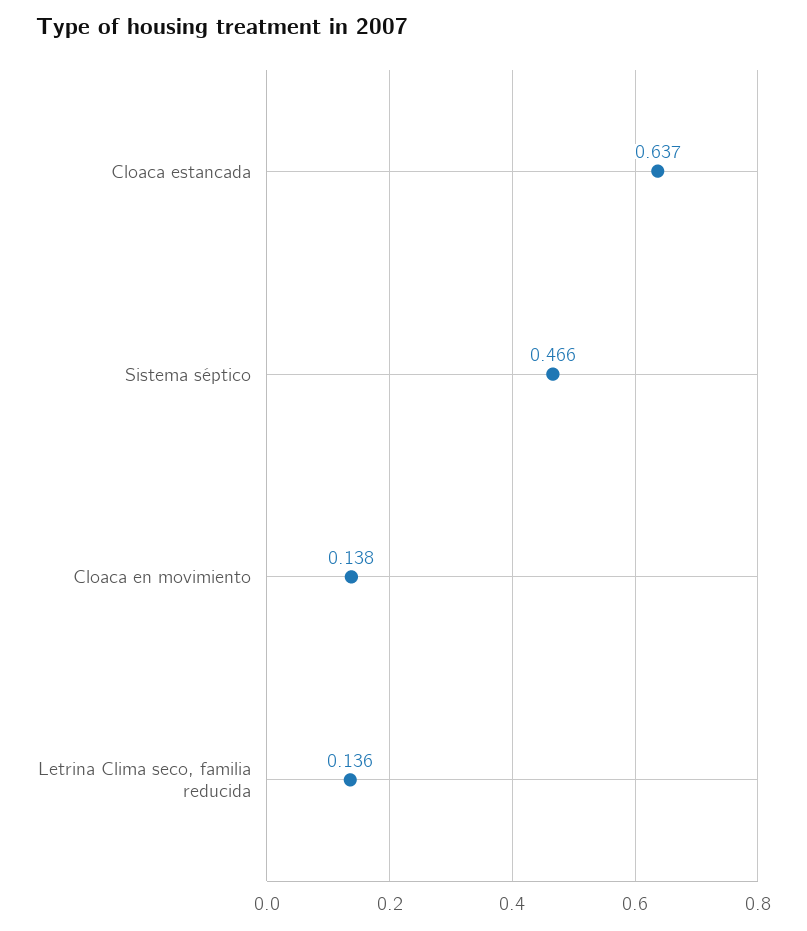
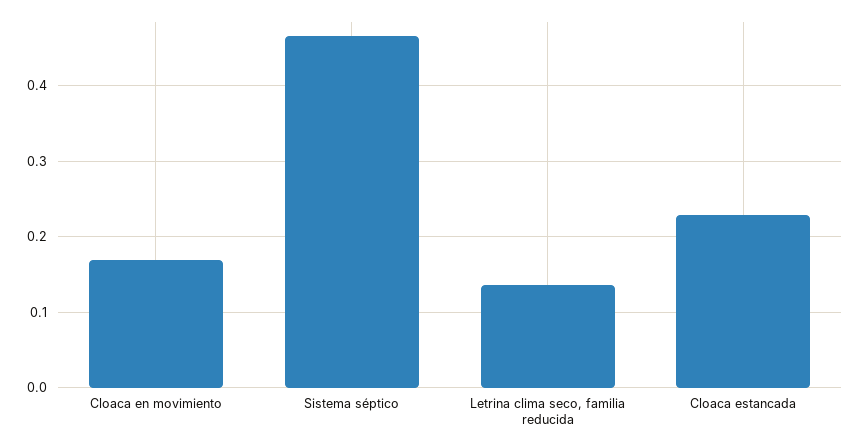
Cloaca estancada: 0.637 -> 0.23
Cloaca en movimiento: 0.138 -> 0.17

